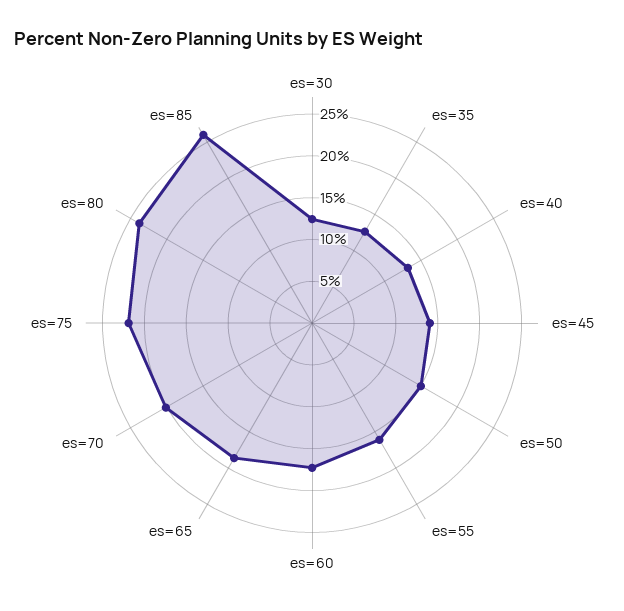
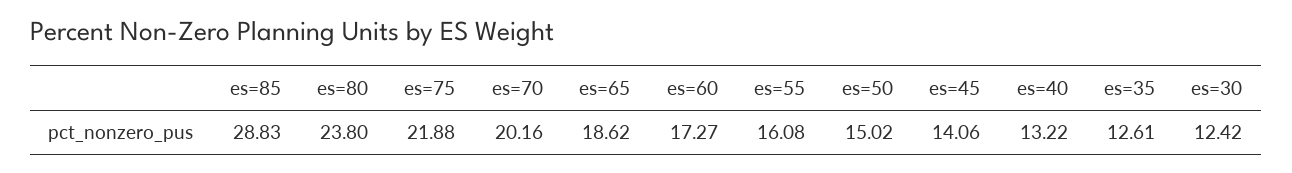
es=85: 26 -> 28.83

